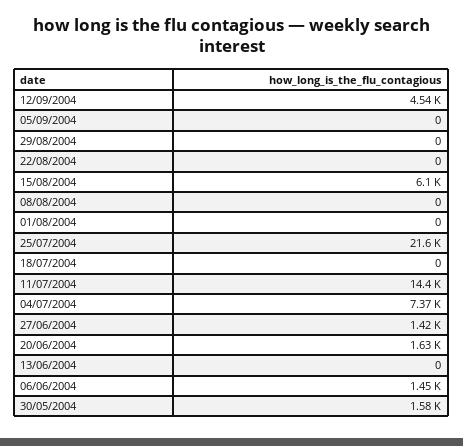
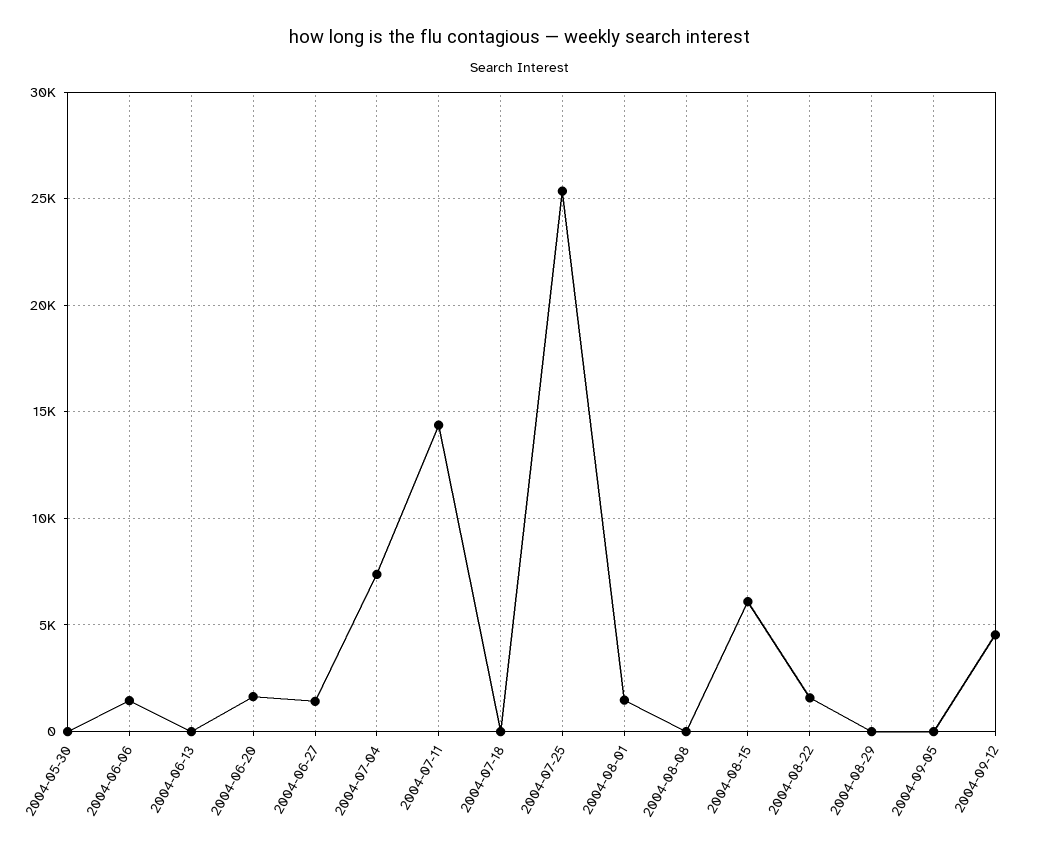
22/08/2004: 0 -> 1500
01/08/2004: 0 -> 1500
25/07/2004: 21600 -> 25500
30/05/2004: 1580 -> 0

